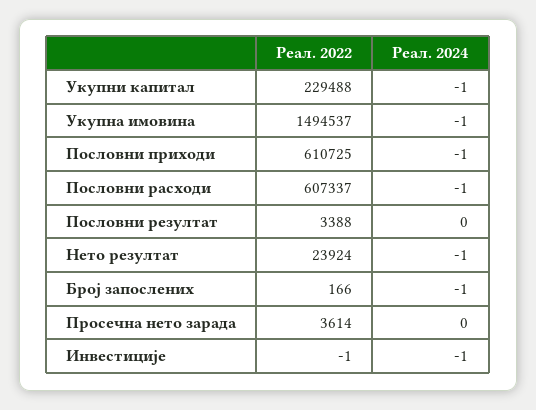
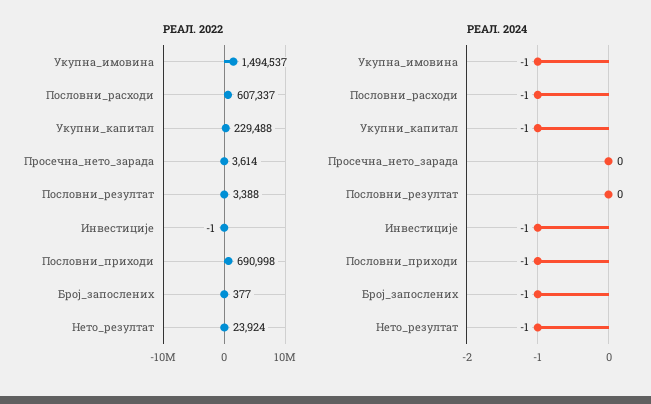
Реал. 2022, Пословни приходи: 610725 -> 690998
Реал. 2022, Број запослених: 166 -> 377

